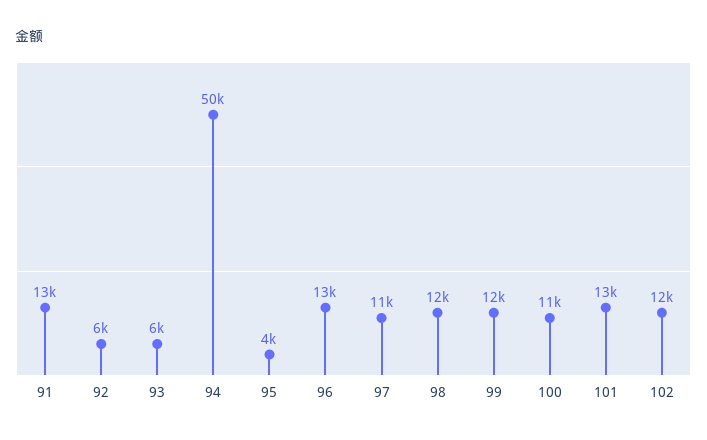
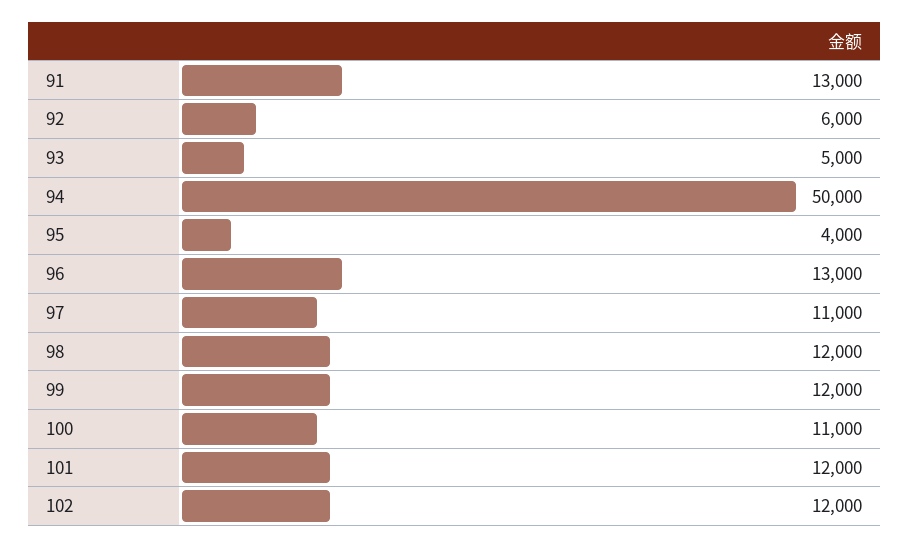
93: 6000 -> 5000
101: 13000 -> 12000

